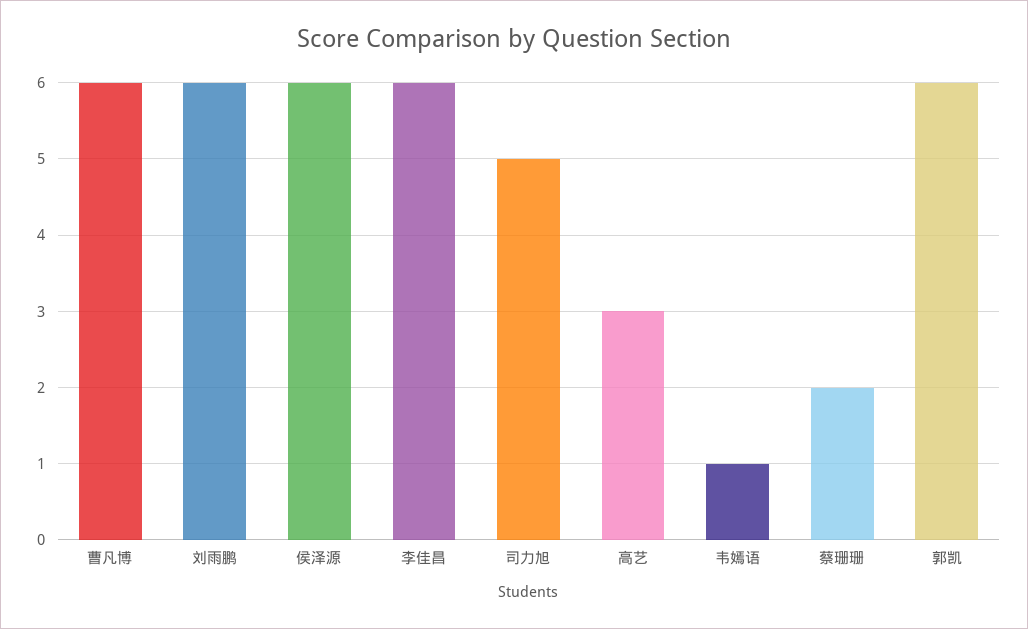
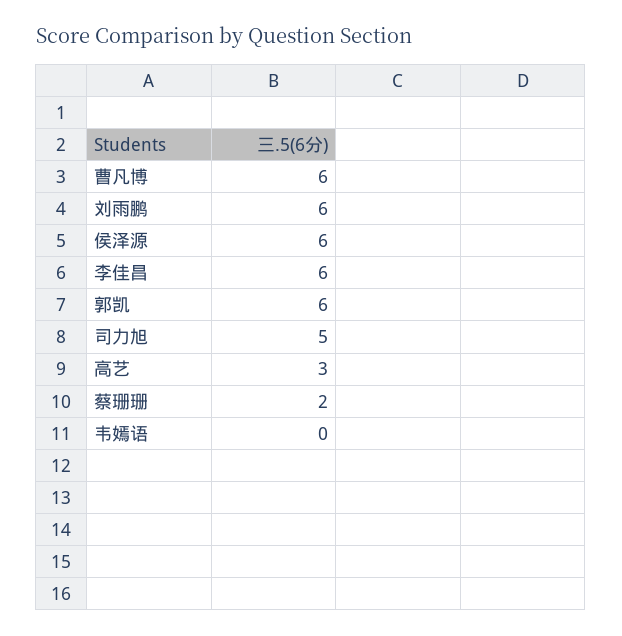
韦嫣语: 1 -> 0

